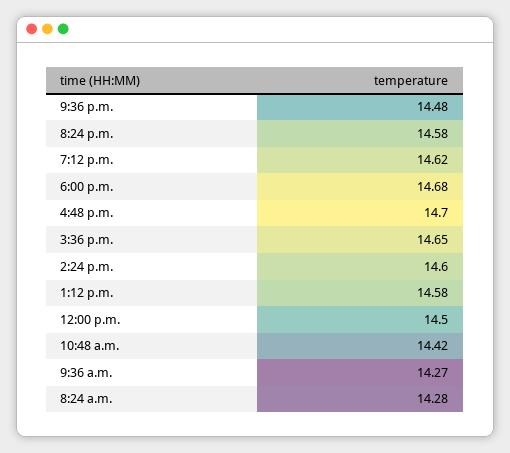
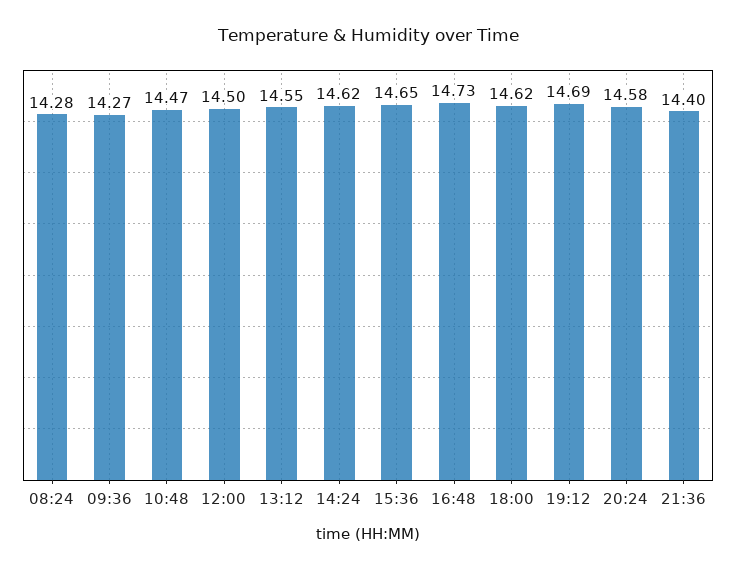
9:36 p.m.: 14.48 -> 14.4
7:12 p.m.: 14.62 -> 14.69
6:00 p.m.: 14.68 -> 14.62
4:48 p.m.: 14.7 -> 14.73
2:24 p.m.: 14.6 -> 14.62
1:12 p.m.: 14.58 -> 14.55
10:48 a.m.: 14.42 -> 14.47

